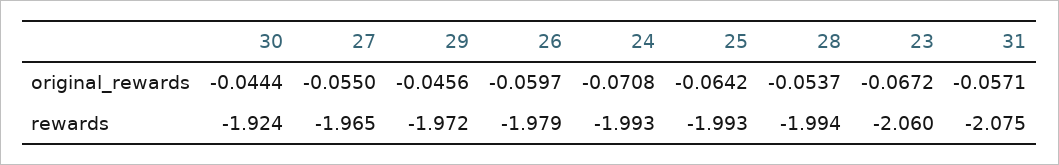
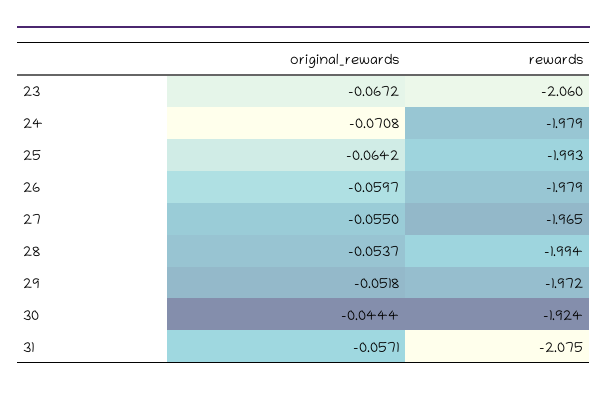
29, original_rewards: -0.0456 -> -0.0518
24, rewards: -1.993 -> -1.979

